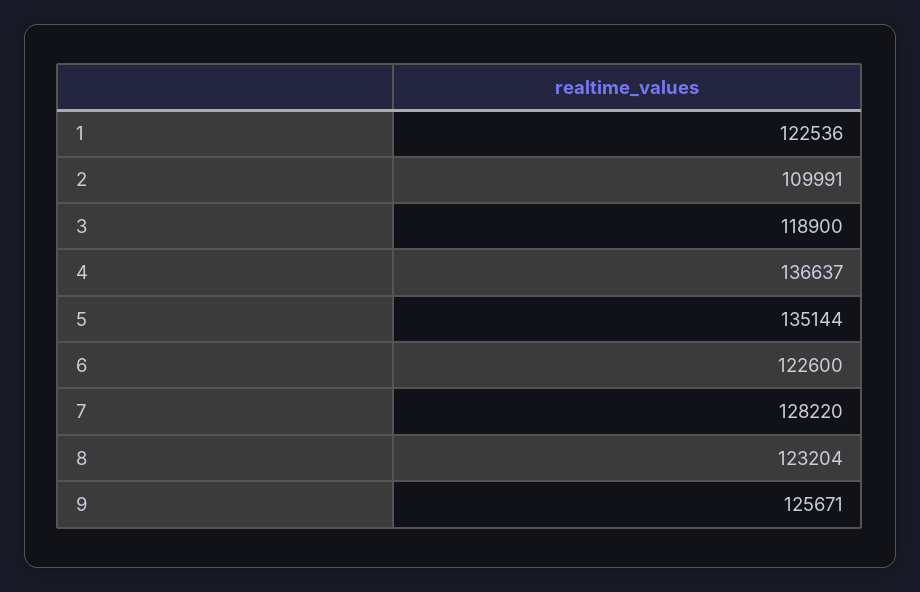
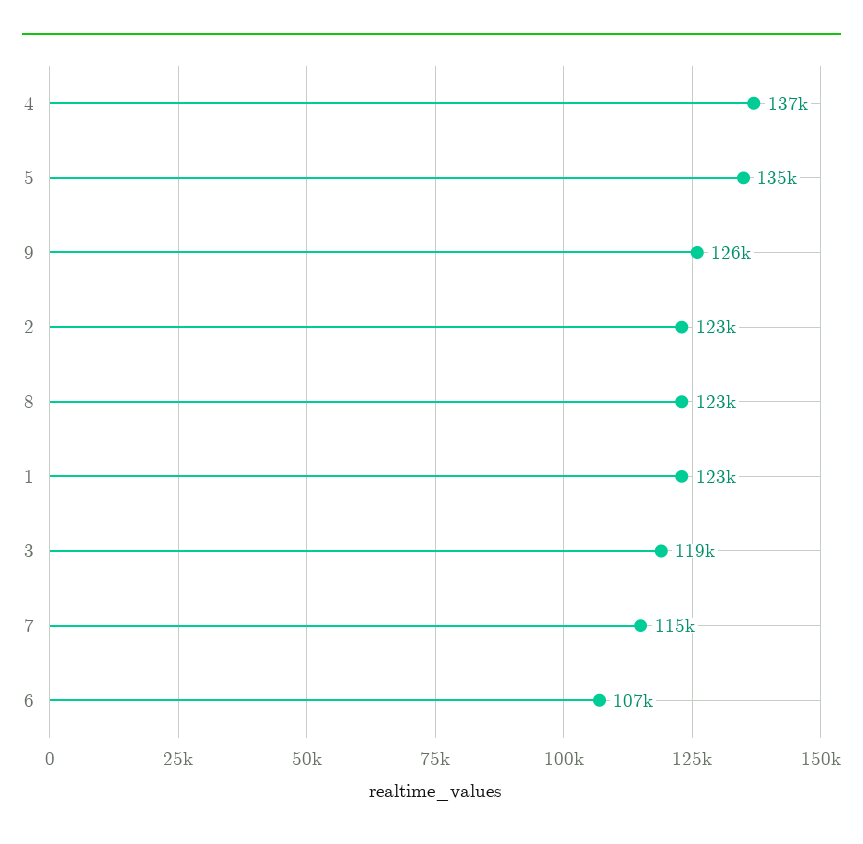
2: 109991 -> 123000
6: 122600 -> 107000
7: 128220 -> 115000

